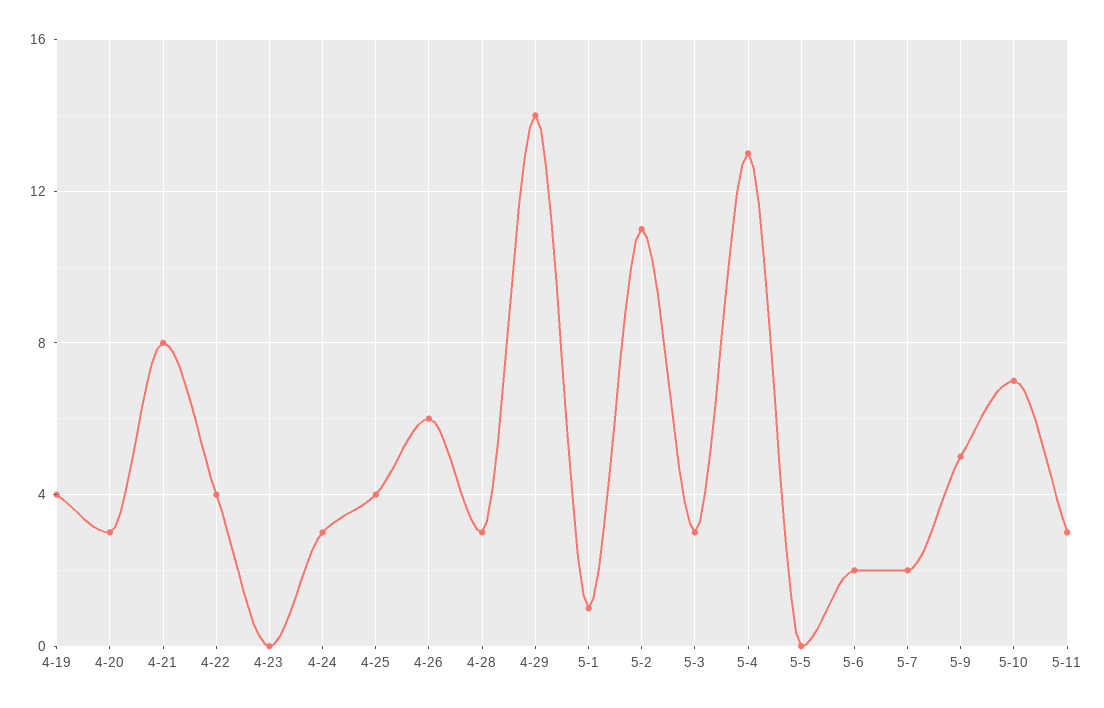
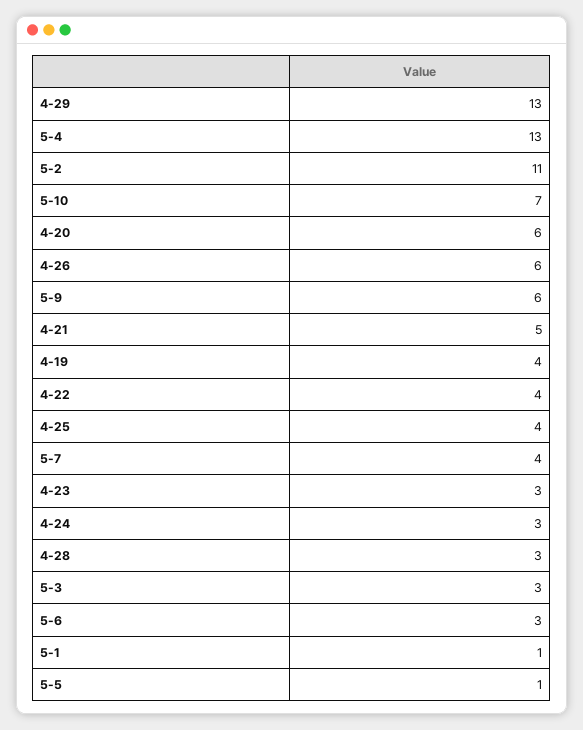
4-20: 3 -> 6
4-21: 8 -> 5
4-23: 0 -> 3
4-29: 14 -> 13
5-5: 0 -> 1
5-6: 2 -> 3
5-7: 2 -> 4
5-9: 5 -> 6
5-11: 3 -> none

